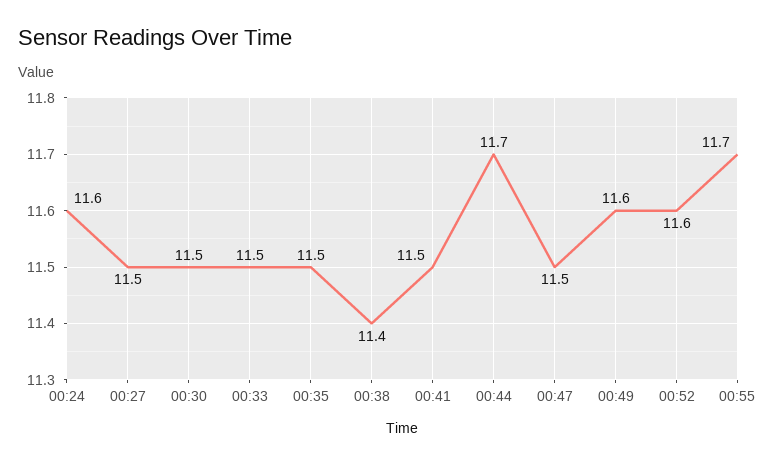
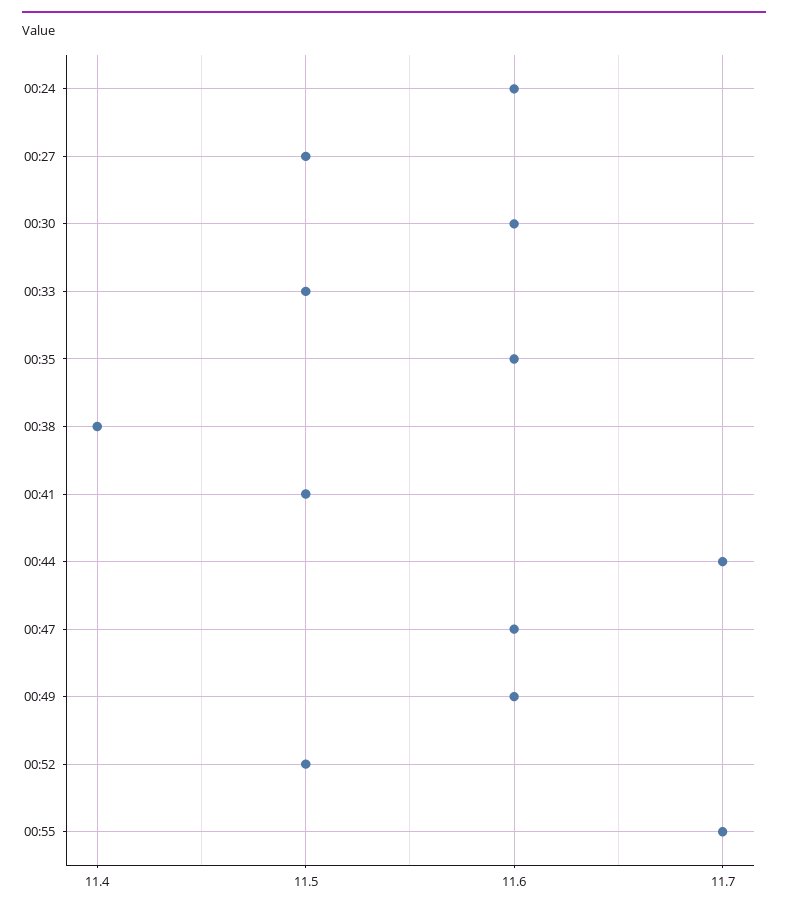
00:30: 11.5 -> 11.6
00:35: 11.5 -> 11.6
00:47: 11.5 -> 11.6
00:52: 11.6 -> 11.5

